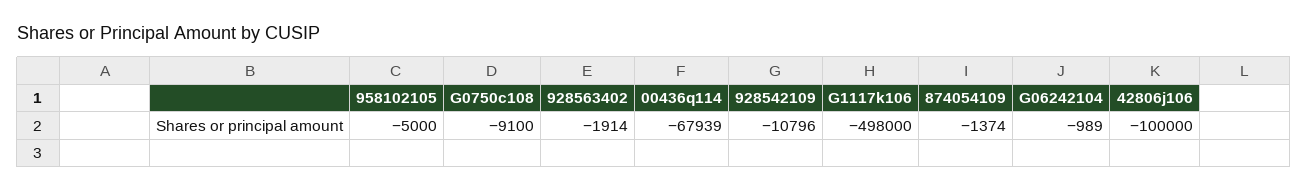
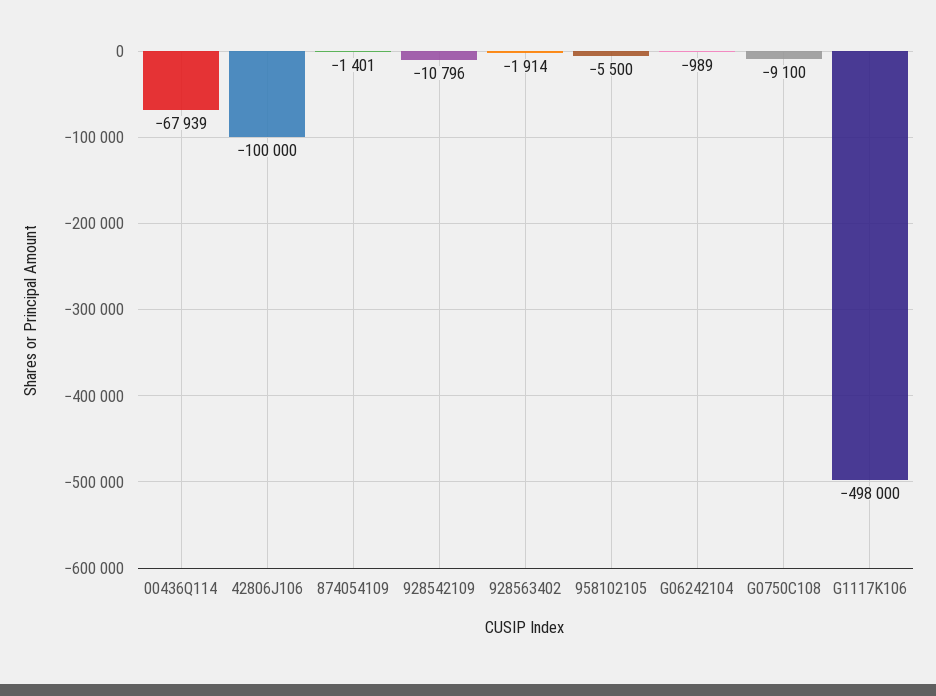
958102105: -5000 -> -5500
874054109: -1374 -> -1401

